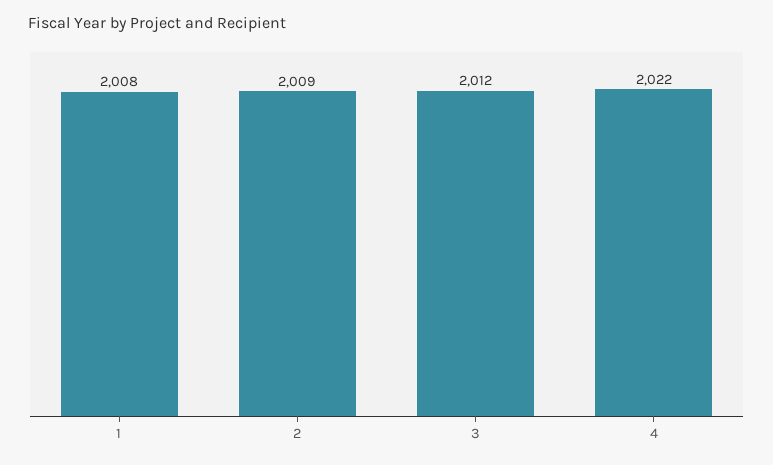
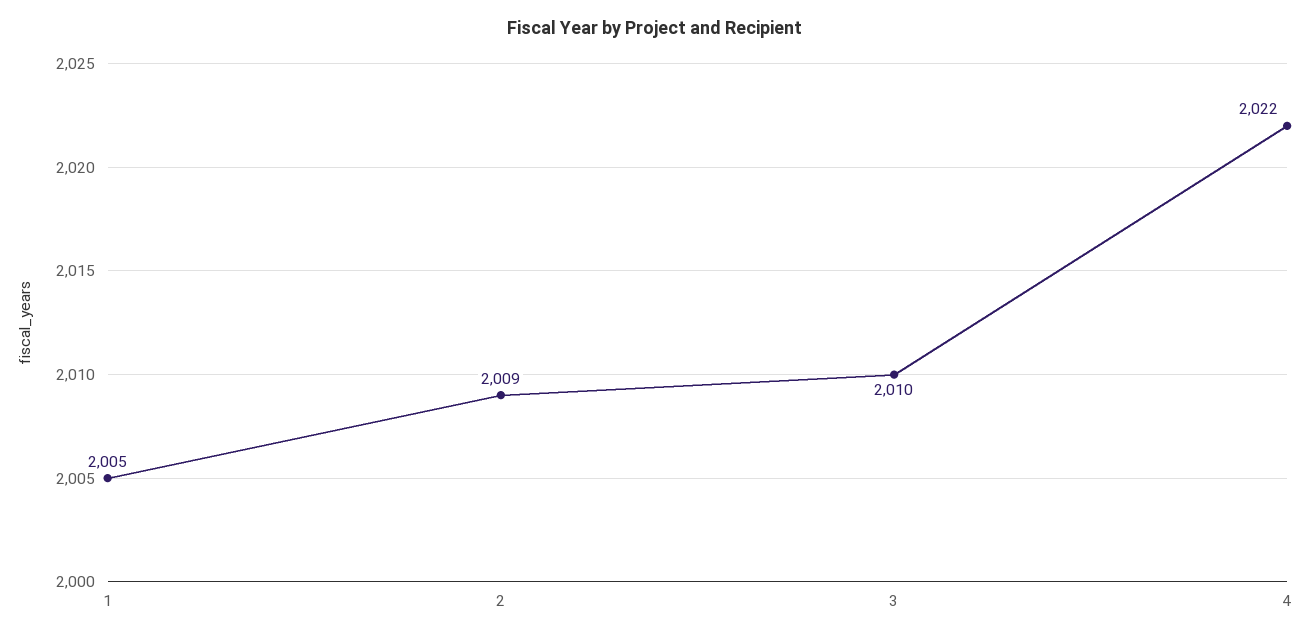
1: 2008 -> 2005
3: 2012 -> 2010

